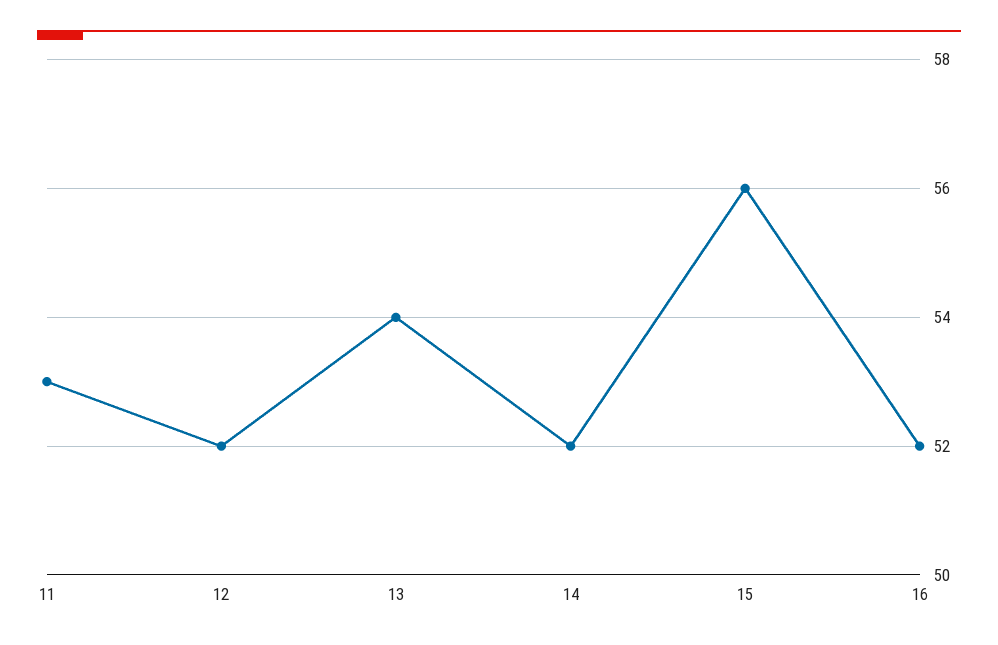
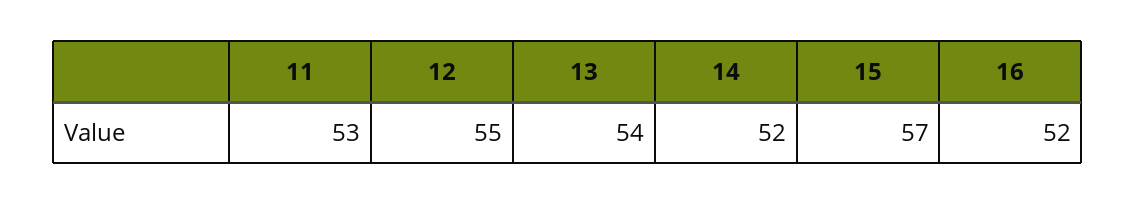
12: 52 -> 55
15: 56 -> 57

